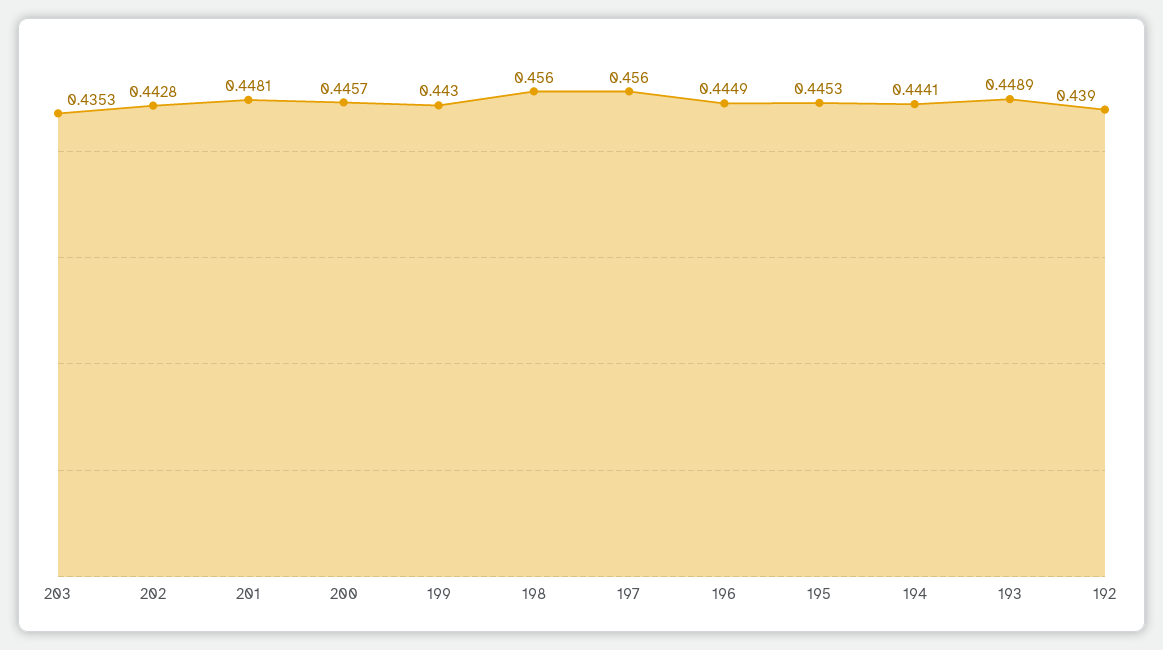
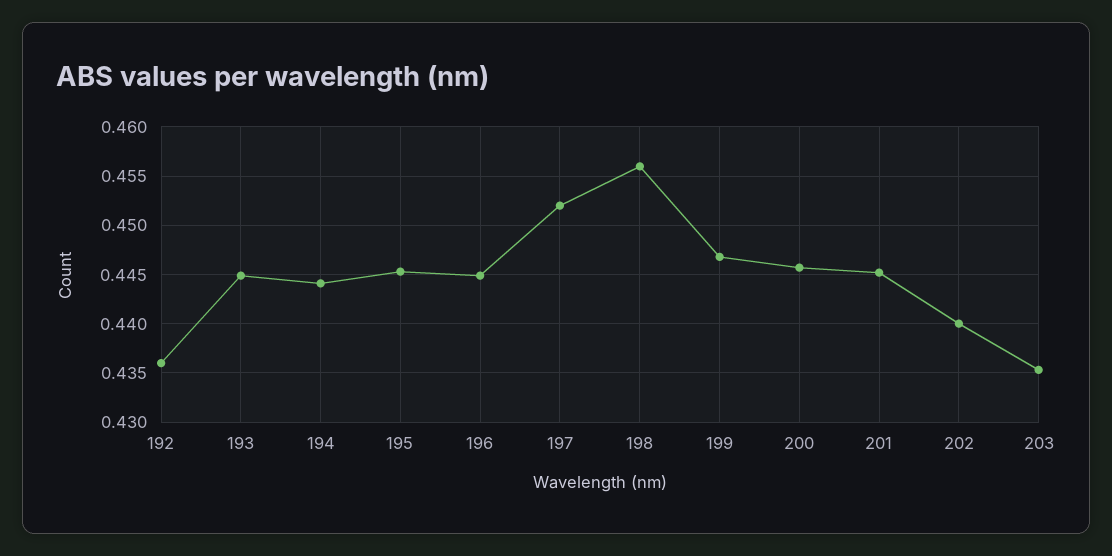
202: 0.4428 -> 0.44
201: 0.4481 -> 0.445
199: 0.443 -> 0.447
197: 0.456 -> 0.452
193: 0.4489 -> 0.445
192: 0.439 -> 0.436

